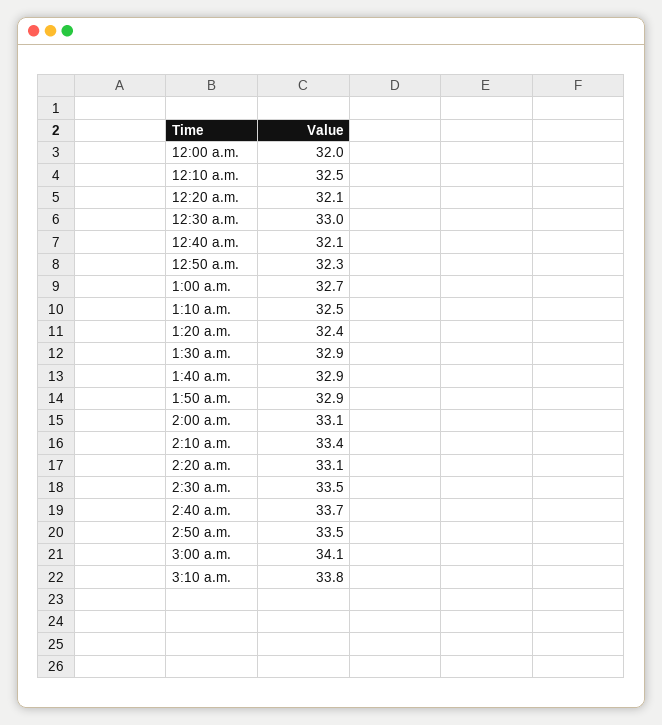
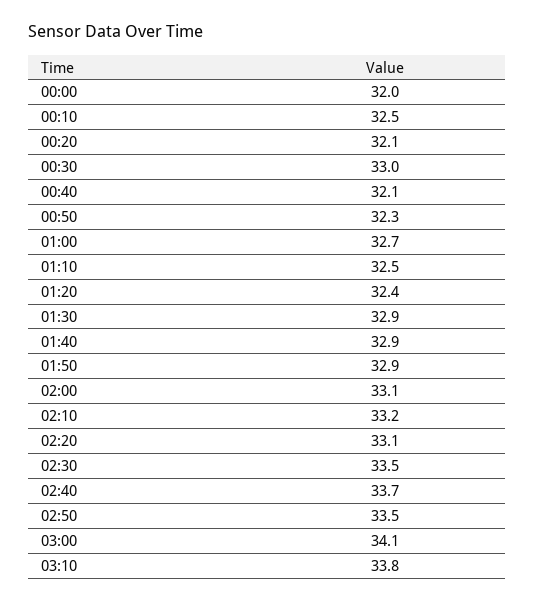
2:10 a.m.: 33.4 -> 33.2

